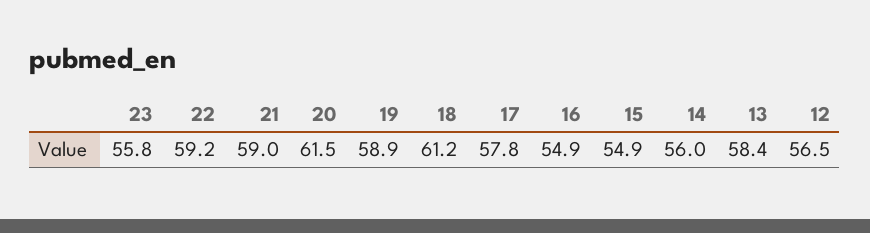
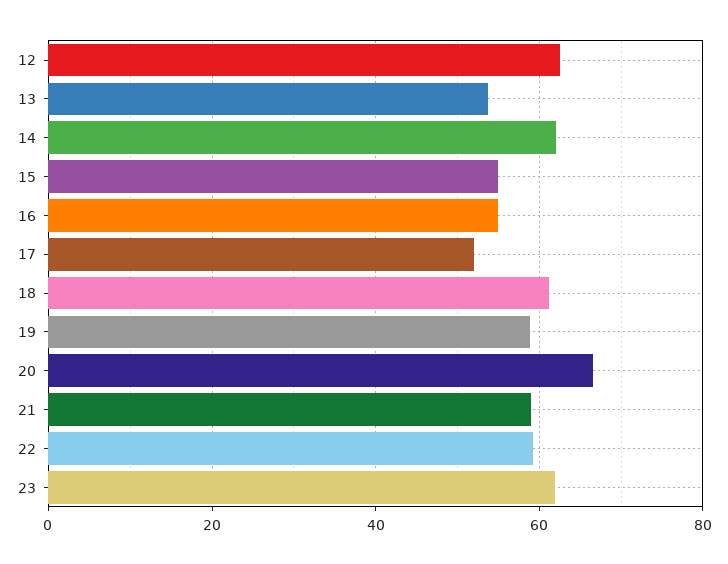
23: 55.8 -> 62
20: 61.5 -> 66
17: 57.8 -> 52
14: 56 -> 62
13: 58.4 -> 54
12: 56.5 -> 62

